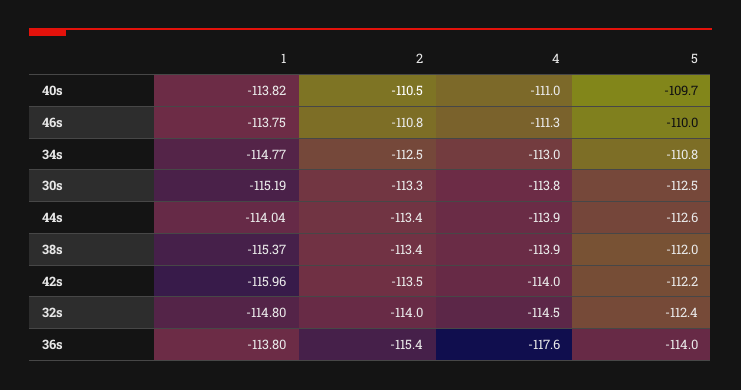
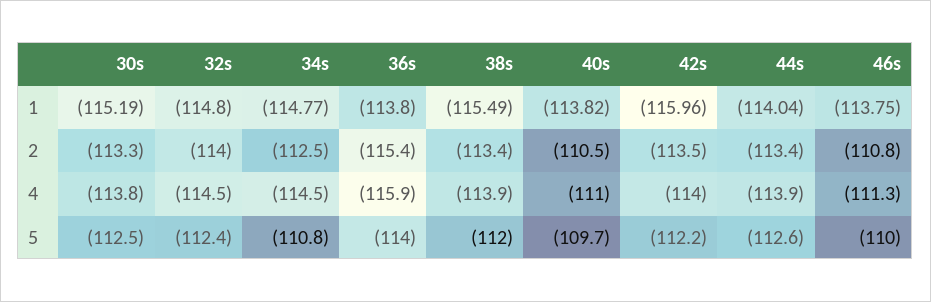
4, 34s: -113 -> -114.5
1, 38s: -115.37 -> -115.49
4, 36s: -117.6 -> -115.9

